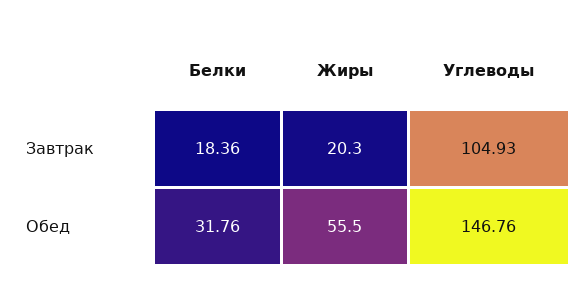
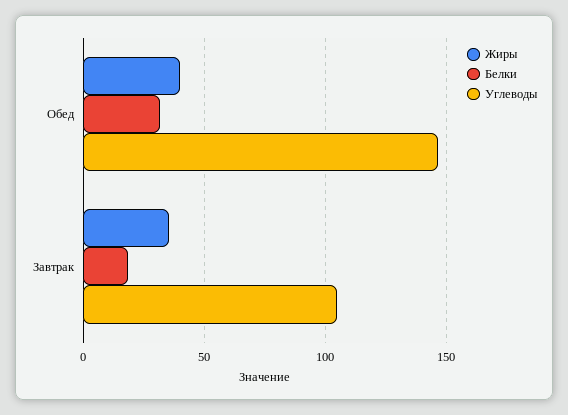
Жиры, Завтрак: 20.3 -> 35
Жиры, Обед: 55.5 -> 40

